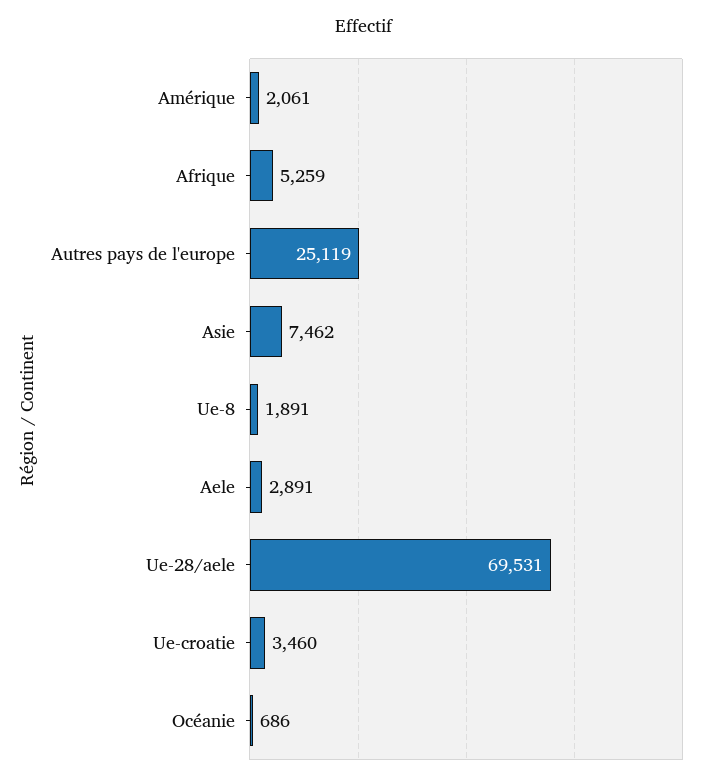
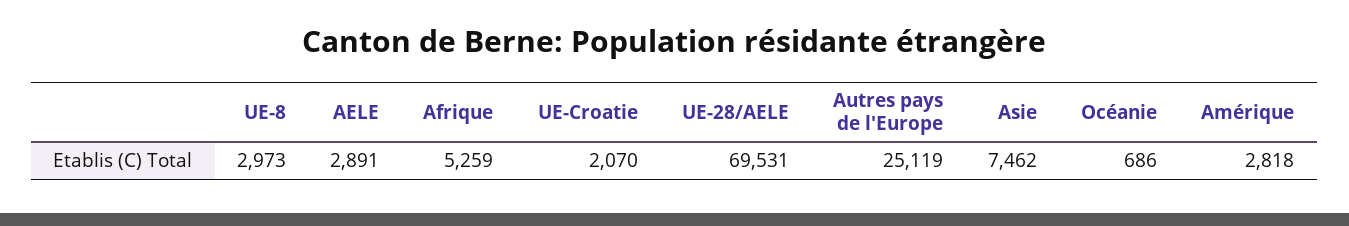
Amérique: 2061 -> 2818
Ue-8: 1891 -> 2973
Ue-croatie: 3460 -> 2070

